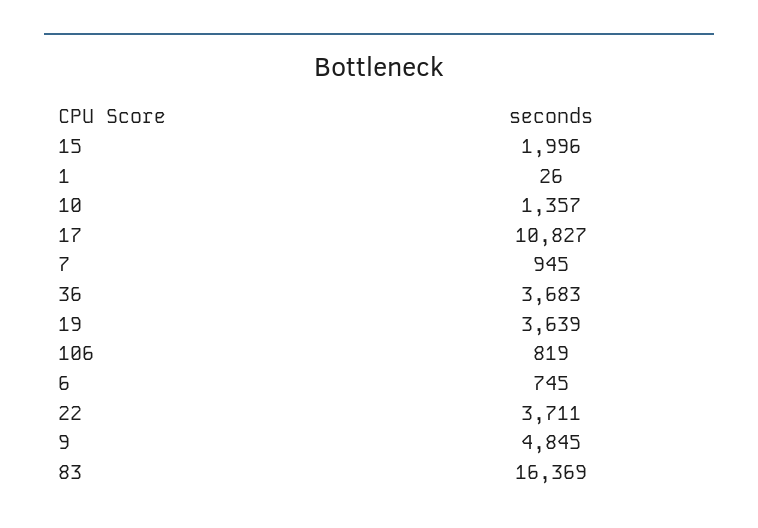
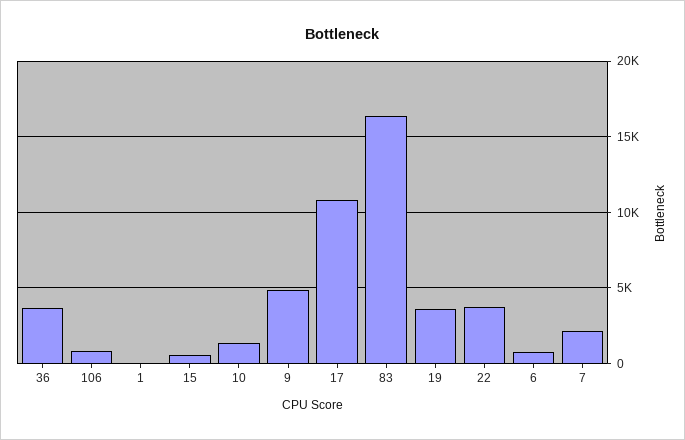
15: 1996 -> 500
7: 945 -> 2000

